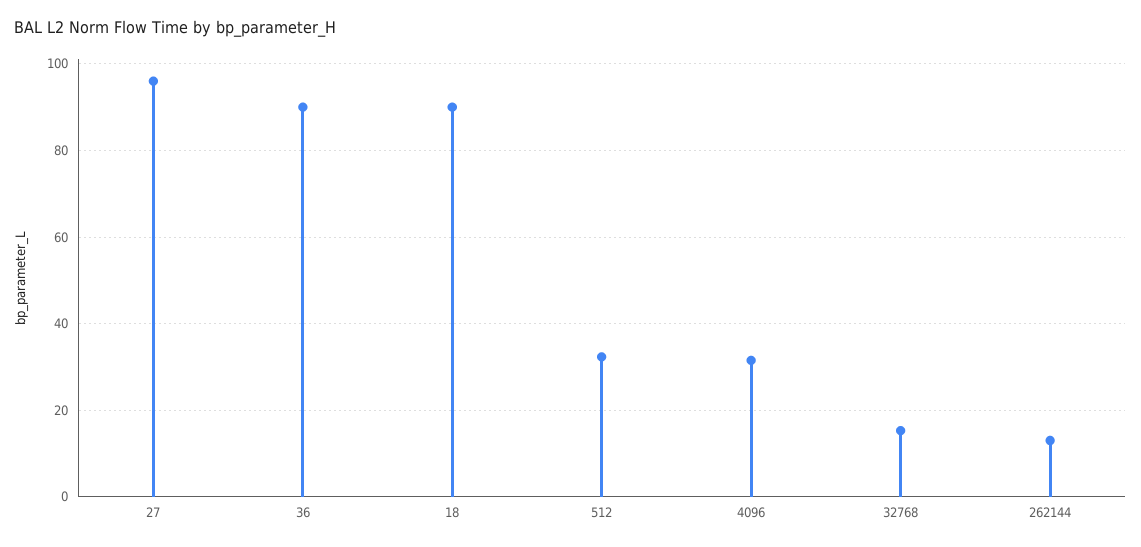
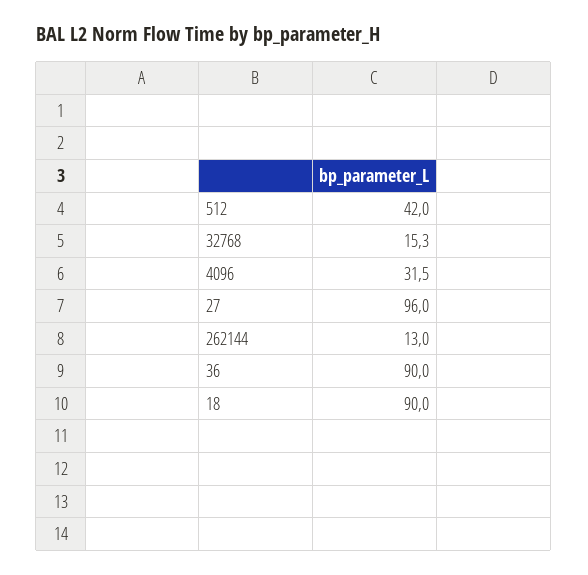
512: 32 -> 42

